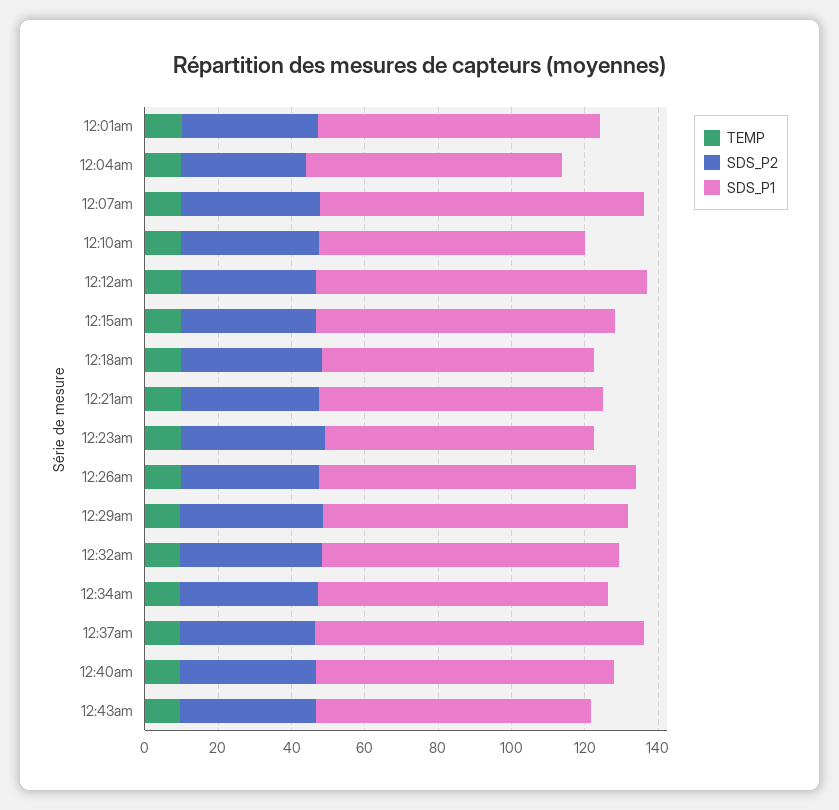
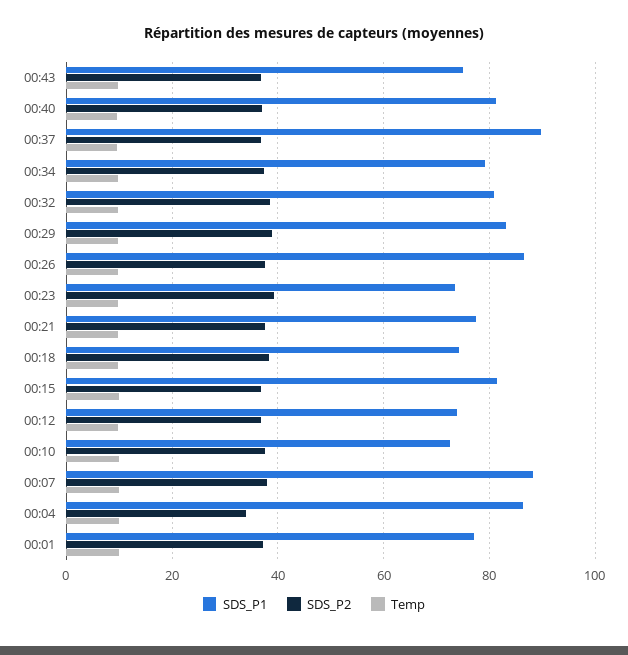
SDS_P1, 12:04am: 70 -> 86
SDS_P1, 12:12am: 90 -> 74

